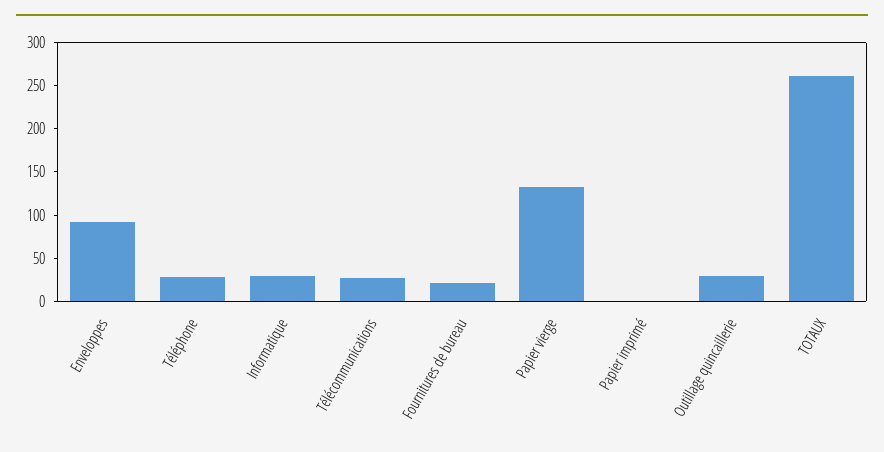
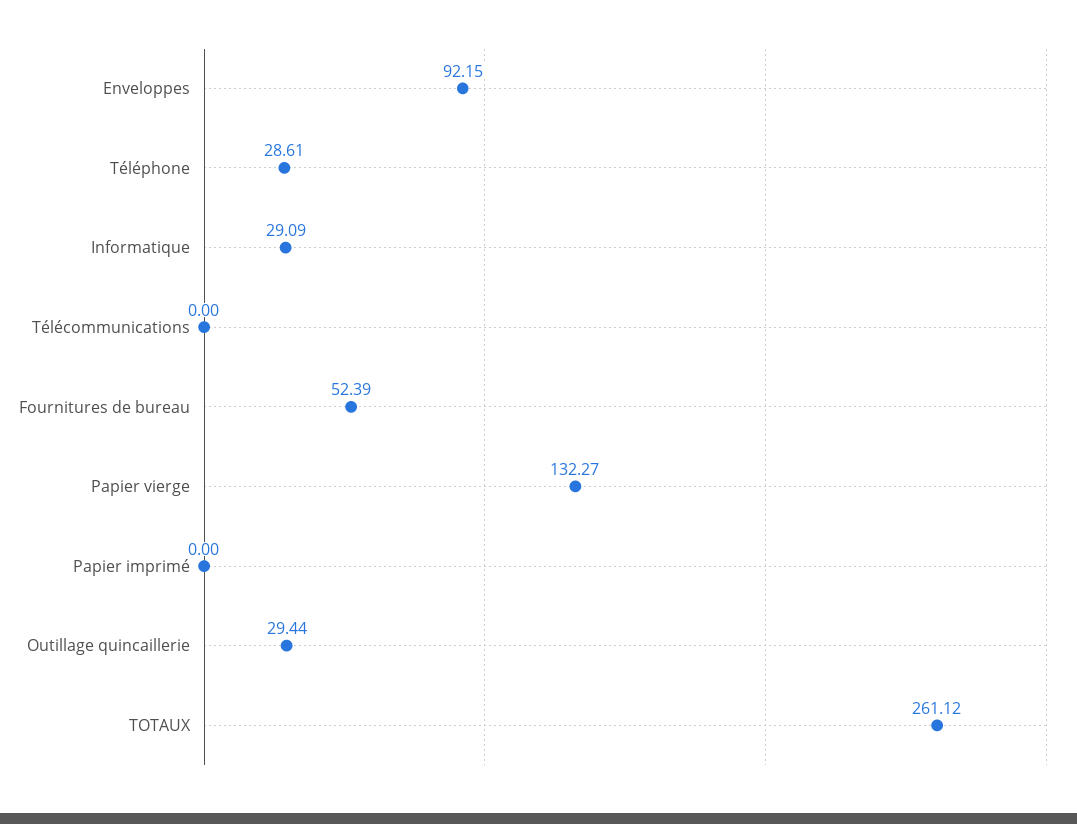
Télécommunications: 30 -> 0
Fournitures de bureau: 20 -> 52.39

